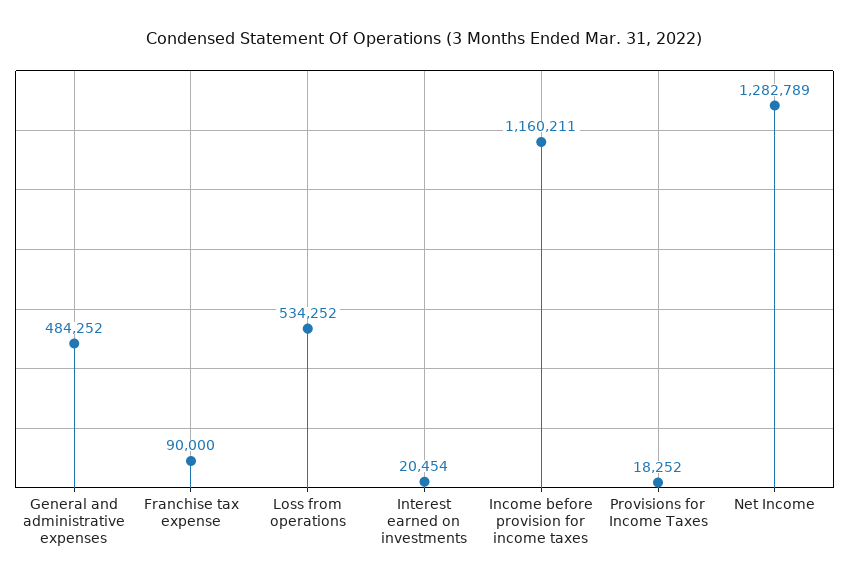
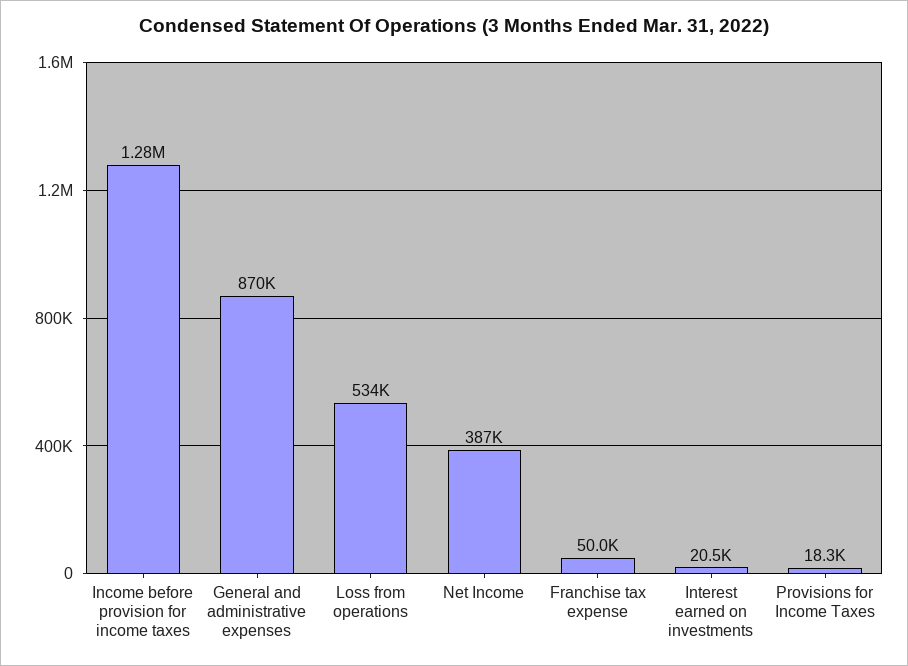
General and administrative expenses: 484252 -> 870000
Franchise tax expense: 90000 -> 50000
Income before provision for income taxes: 1160211 -> 1280000
Net Income: 1282789 -> 387000

